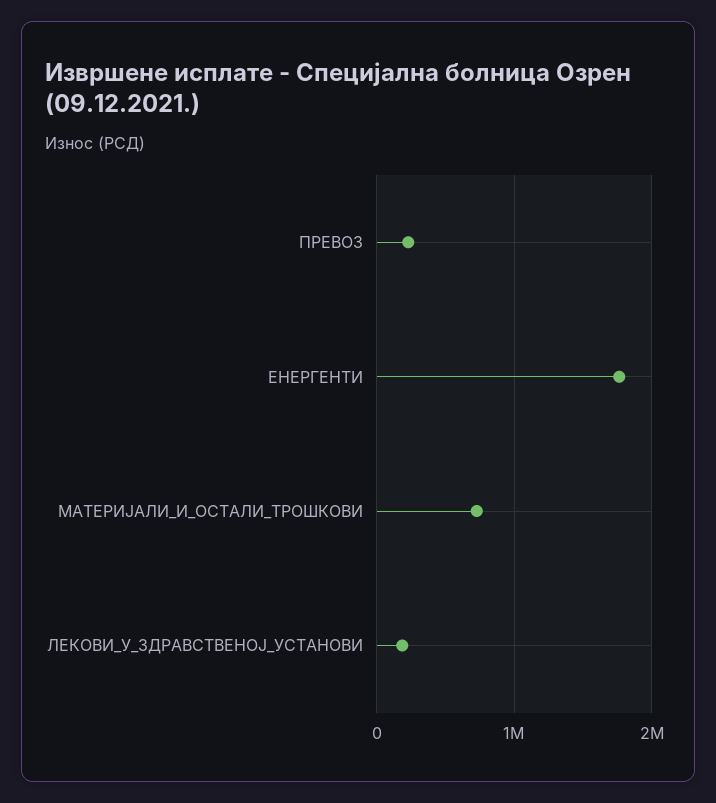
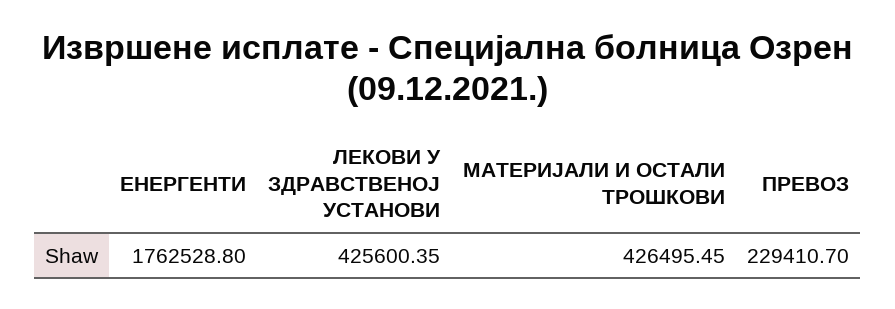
МАТЕРИЈАЛИ_И_ОСТАЛИ_ТРОШКОВИ: 700000 -> 426495.45
ЛЕКОВИ_У_ЗДРАВСТВЕНОЈ_УСТАНОВИ: 200000 -> 425600.35

